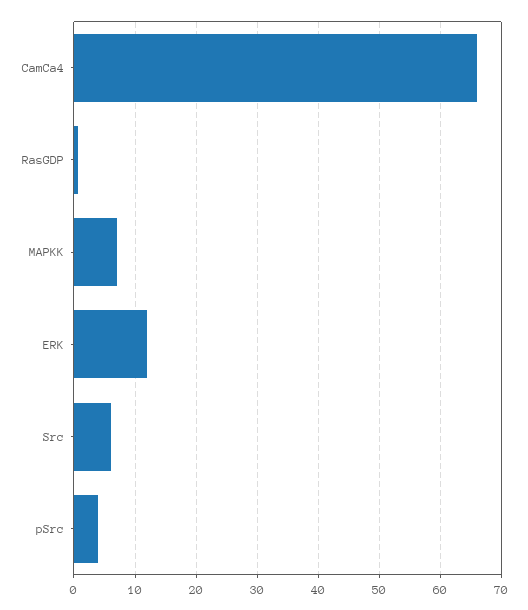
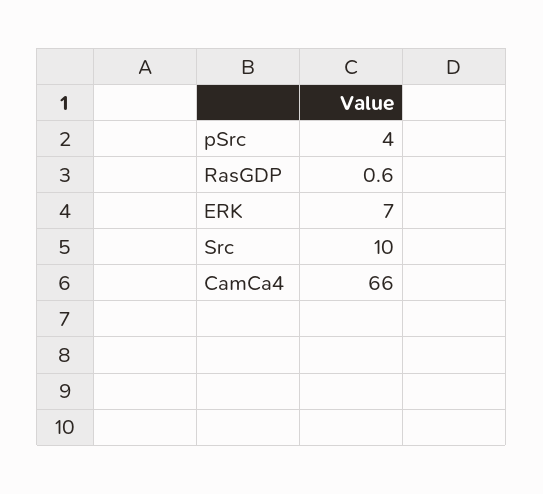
MAPKK: 7 -> none
ERK: 12 -> 7
Src: 6 -> 10

